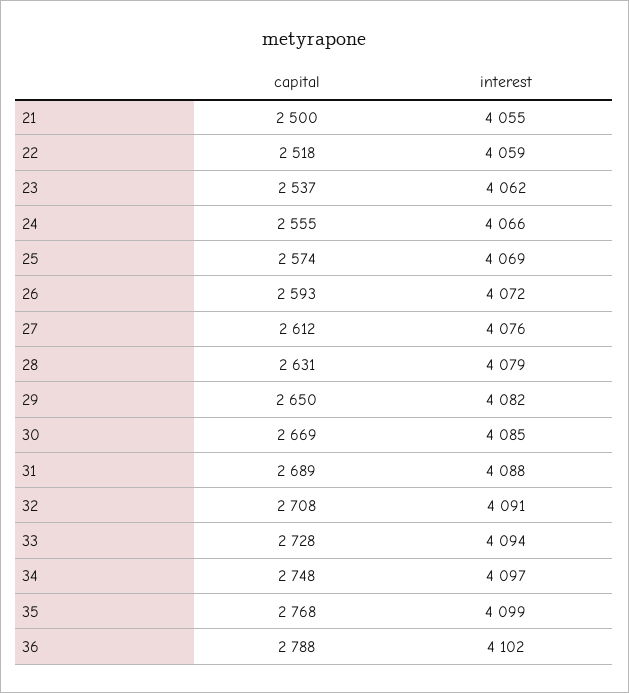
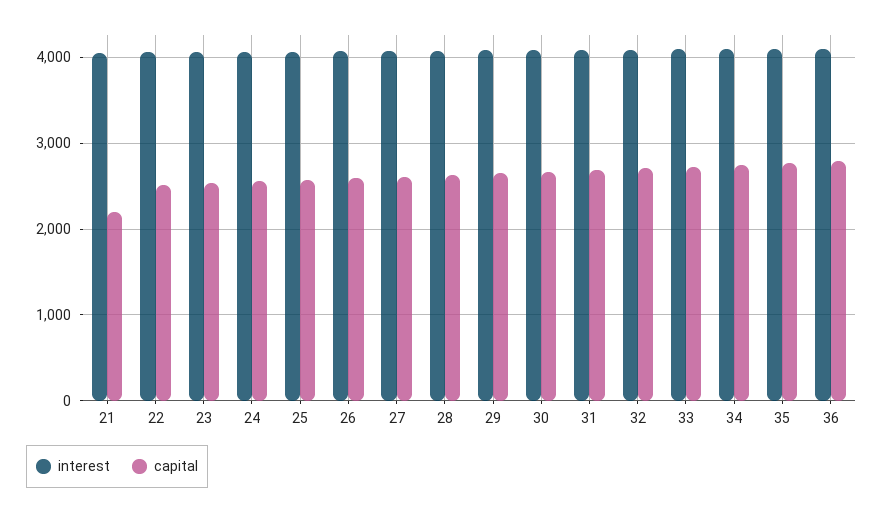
capital, 21: 2500 -> 2200

